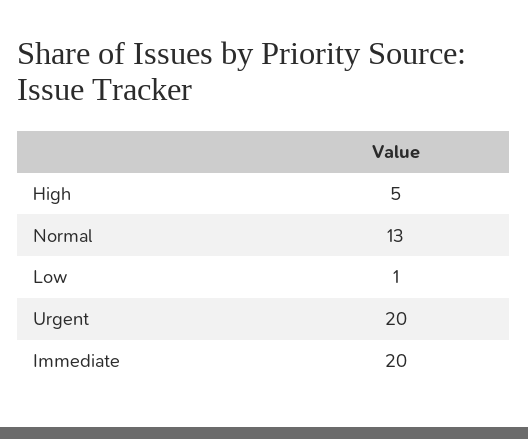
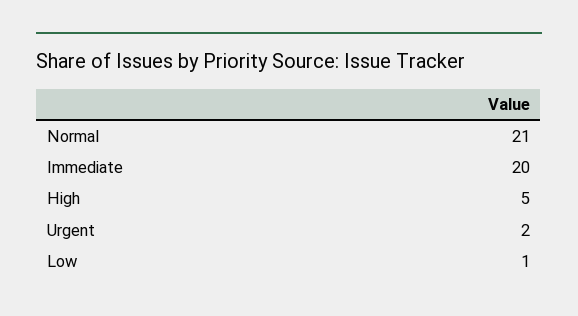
Normal: 13 -> 21
Urgent: 20 -> 2

